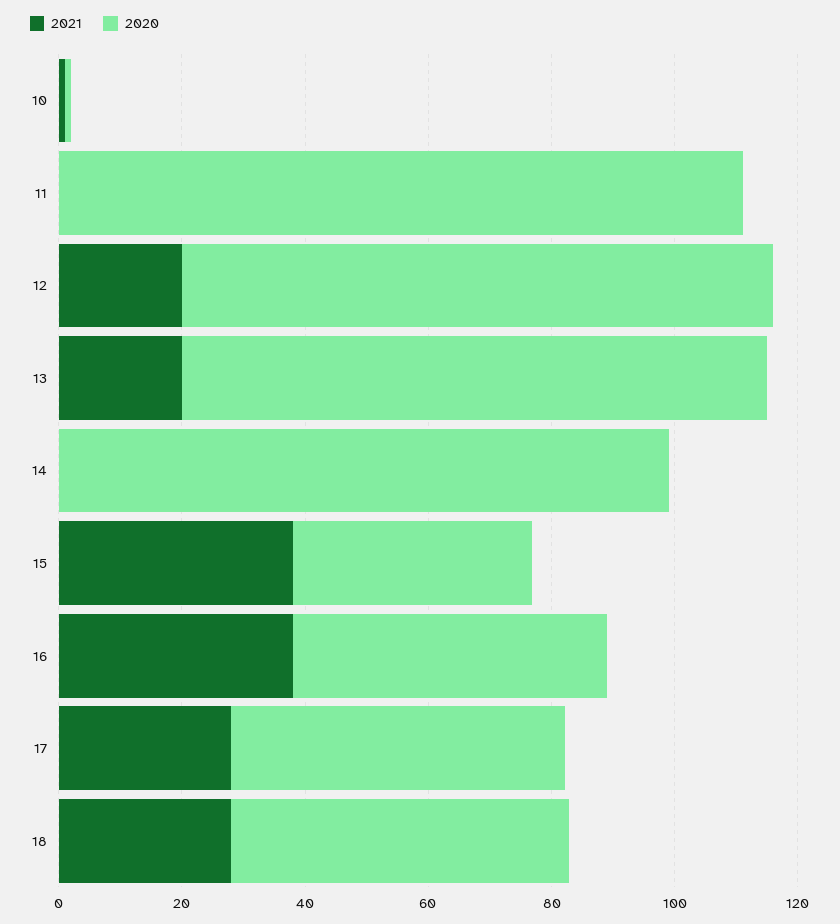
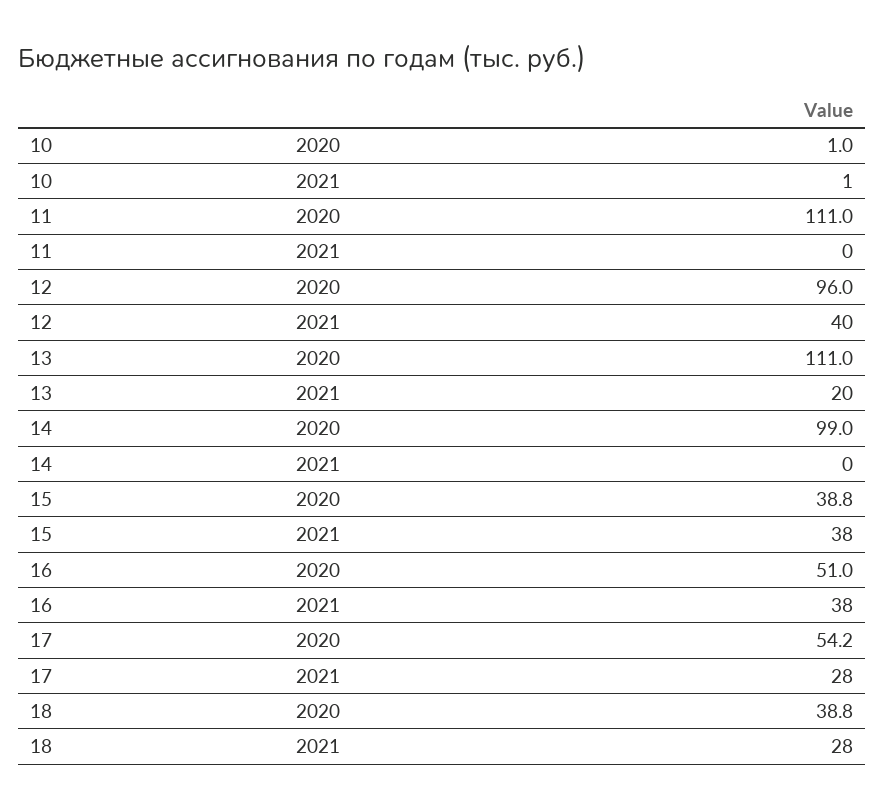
2021, 12: 20 -> 40
2020, 13: 95 -> 111
2020, 18: 55 -> 38.8

